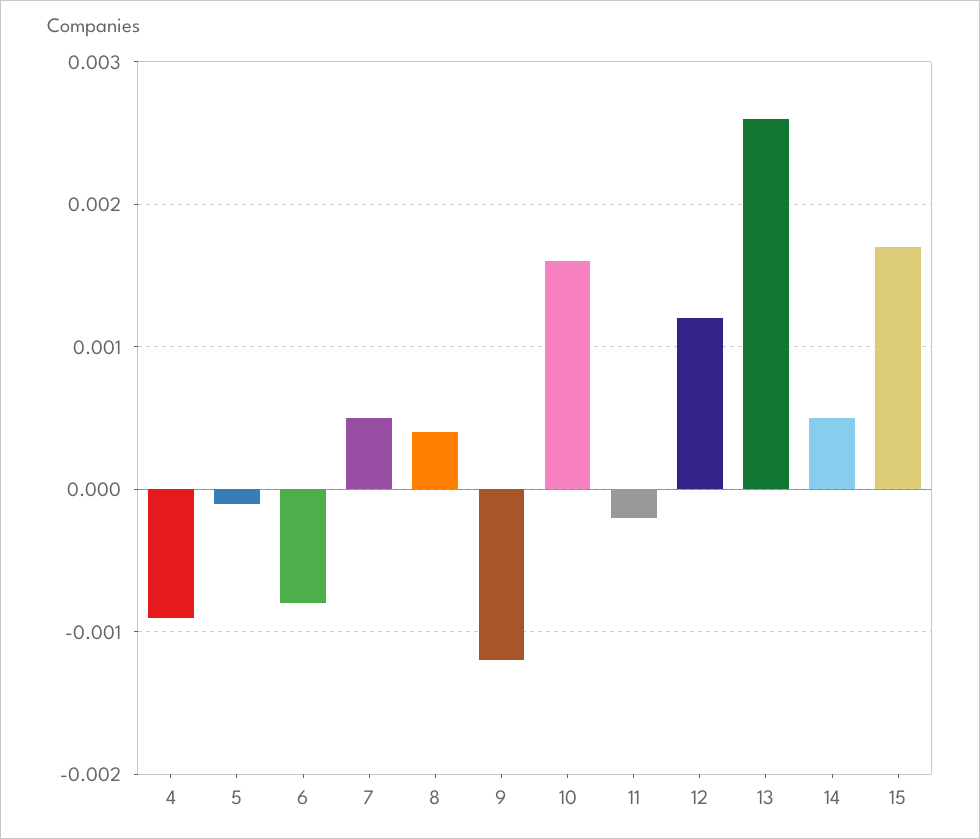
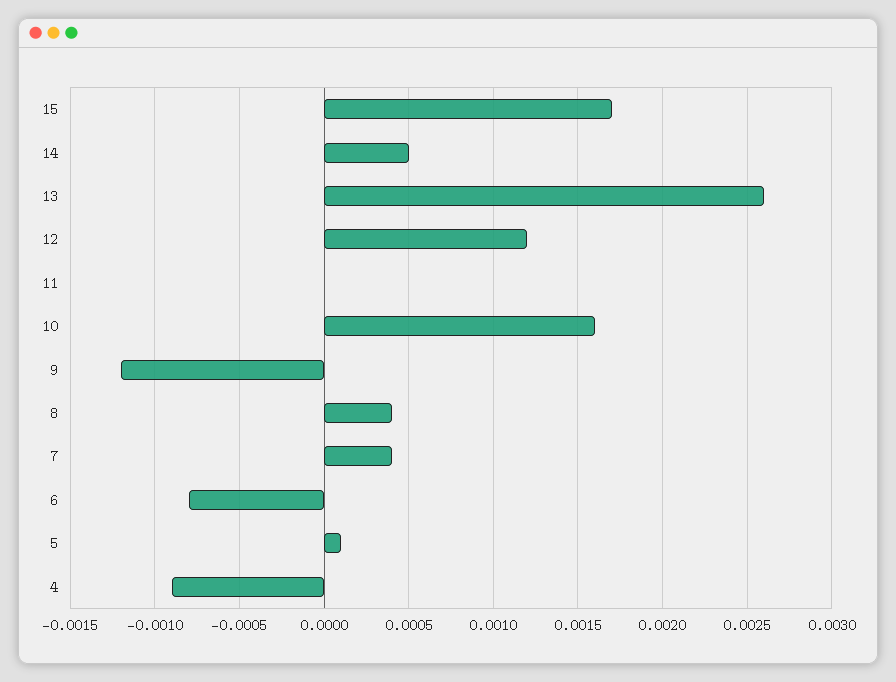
5: -0.0001 -> 0.0001
7: 0.0005 -> 0.0004
11: -0.0002 -> 0

